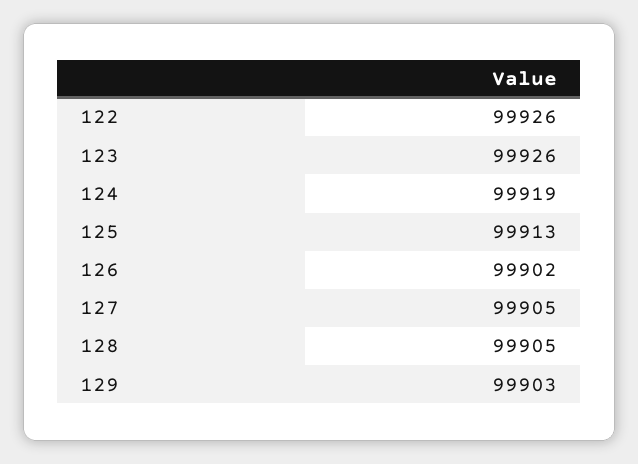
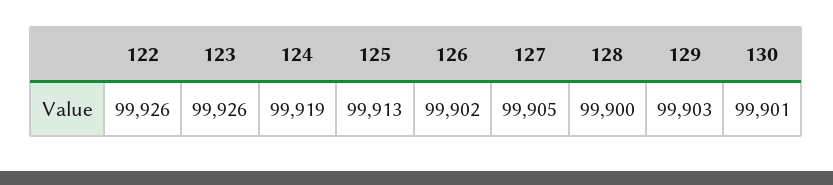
128: 99905 -> 99900
130: none -> 99901

